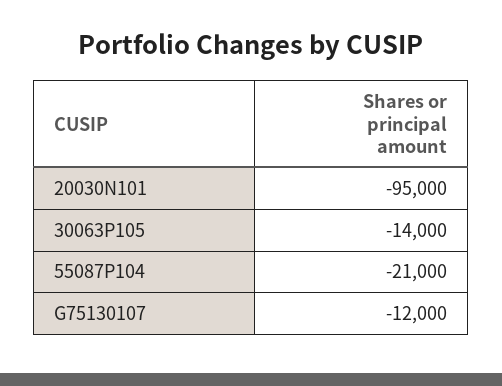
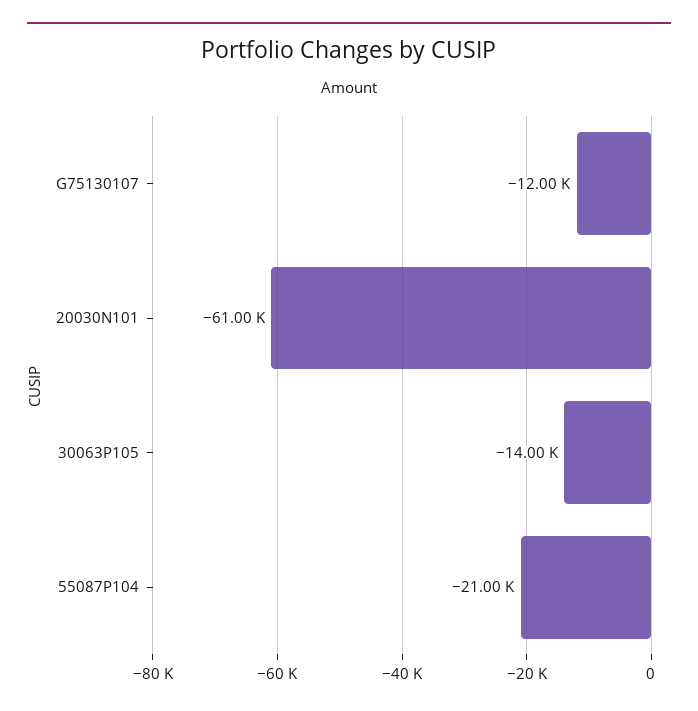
20030N101: -95000 -> -61000

